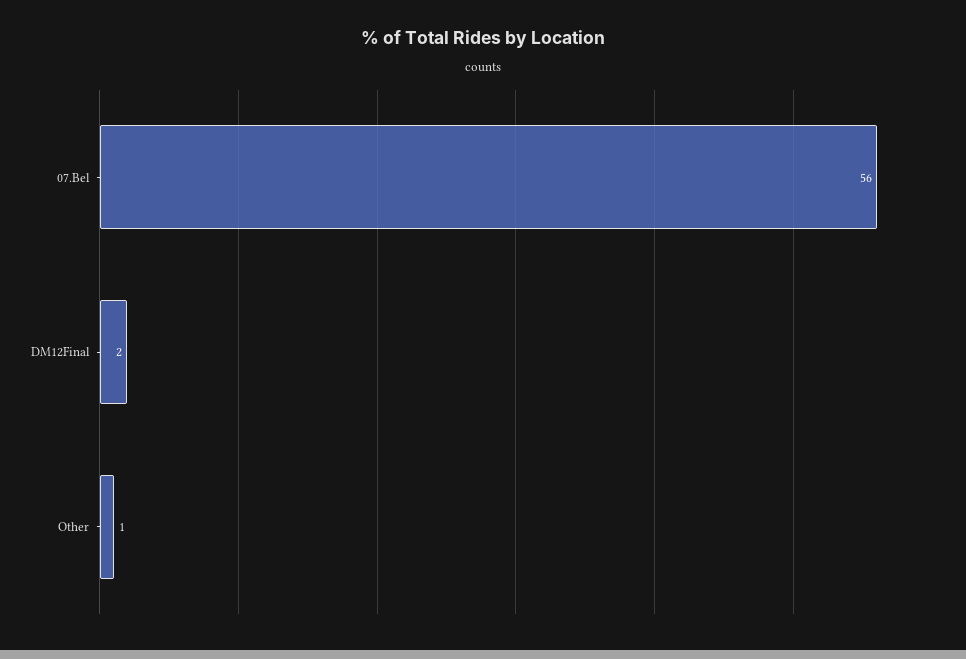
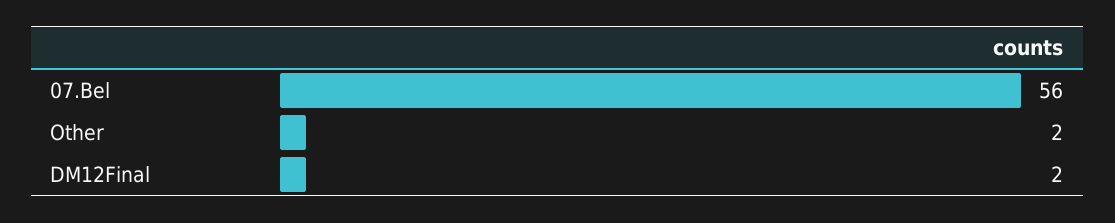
Other: 1 -> 2

